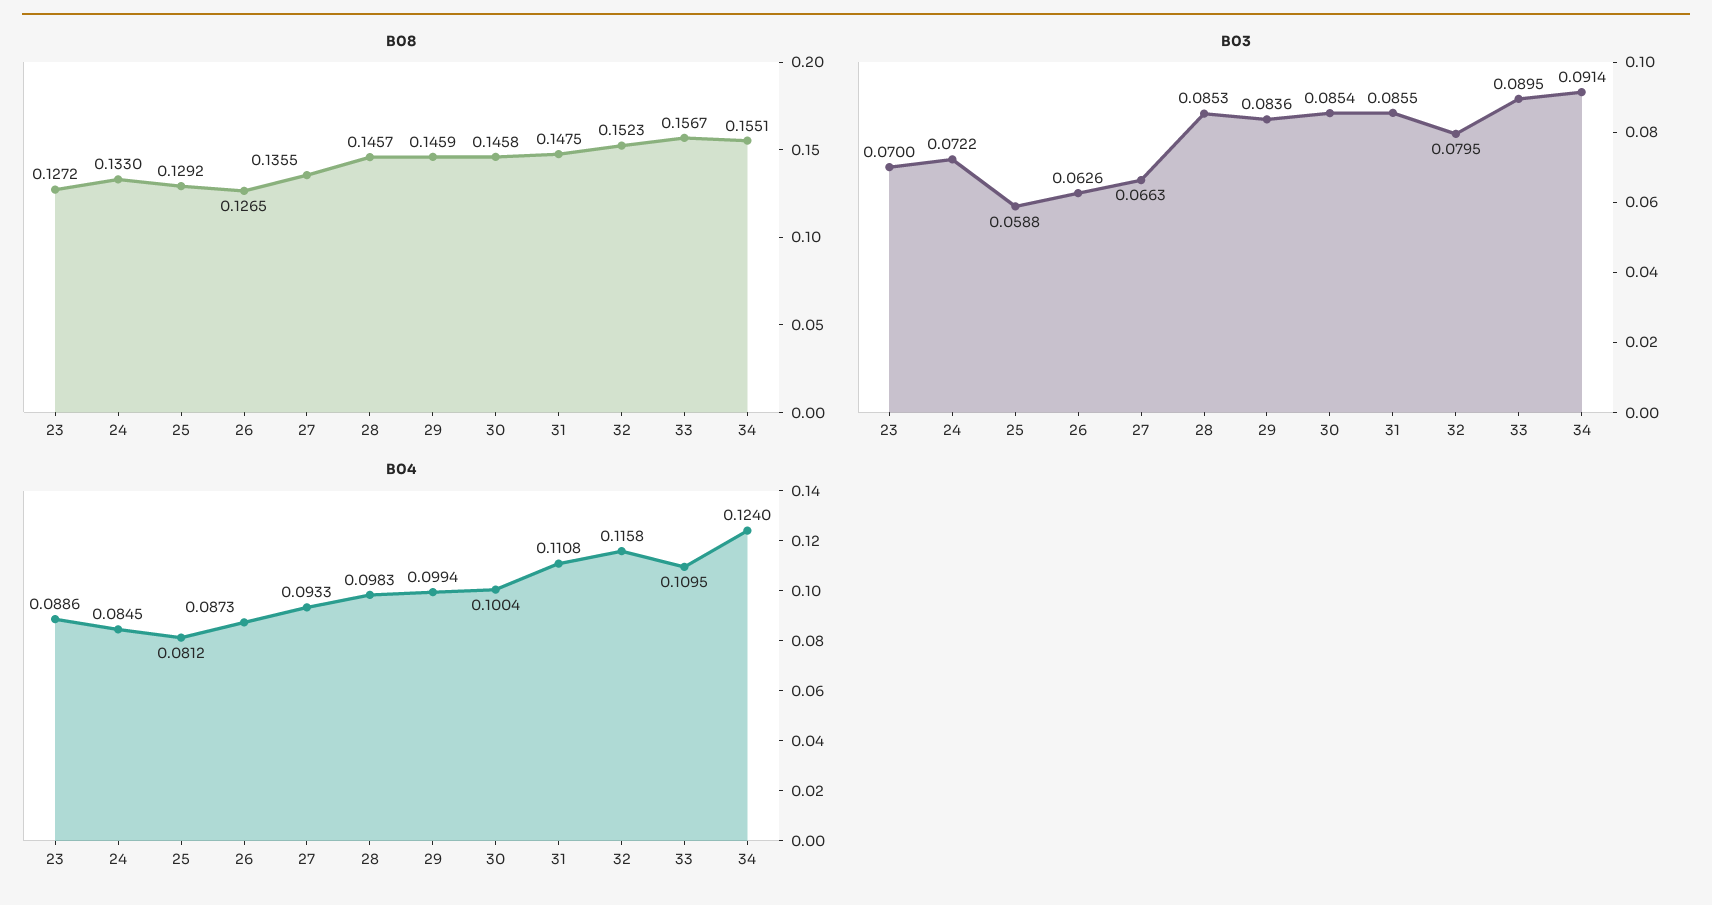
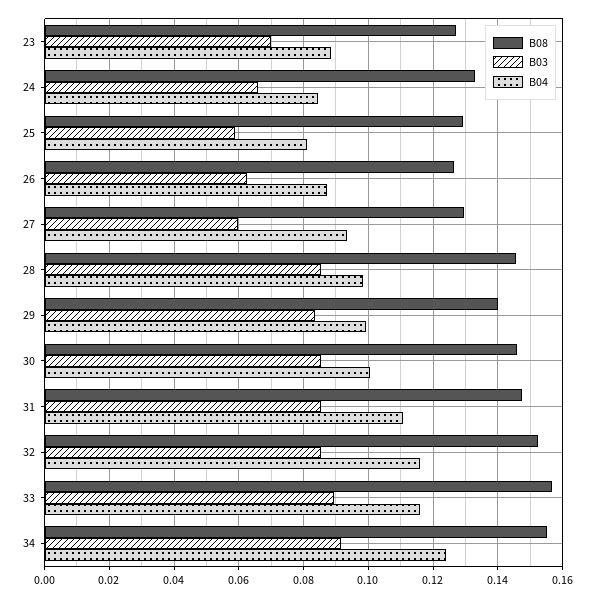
B08, 27: 0.1355 -> 0.13
B08, 29: 0.1459 -> 0.14
B03, 24: 0.0722 -> 0.066
B03, 27: 0.0663 -> 0.06
B03, 32: 0.0795 -> 0.086
B04, 33: 0.1095 -> 0.116

